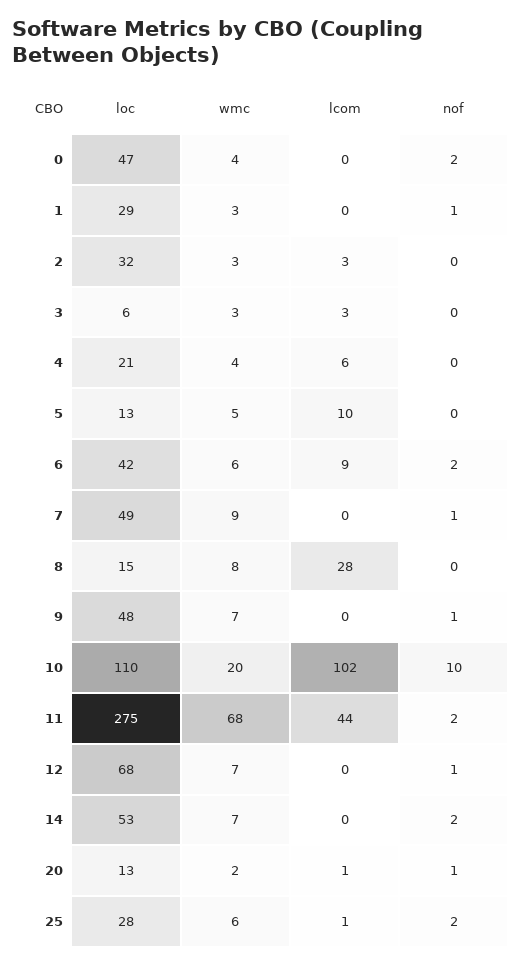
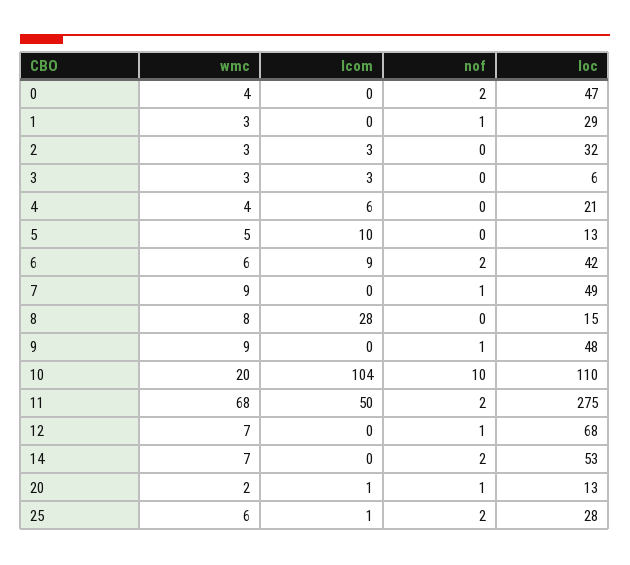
wmc, 9: 7 -> 9
lcom, 10: 102 -> 104
lcom, 11: 44 -> 50

